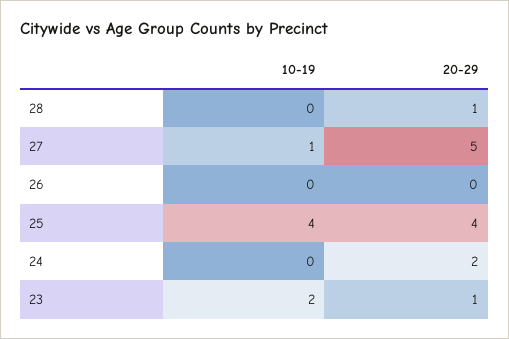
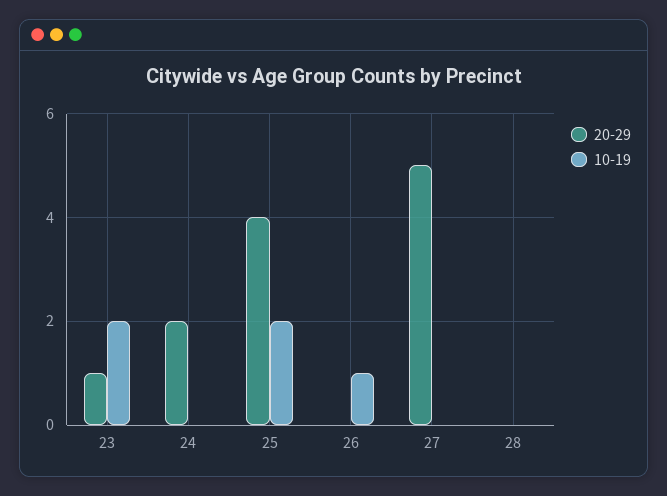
20-29, 28: 1 -> 0
10-19, 27: 1 -> 0
10-19, 26: 0 -> 1
10-19, 25: 4 -> 2

